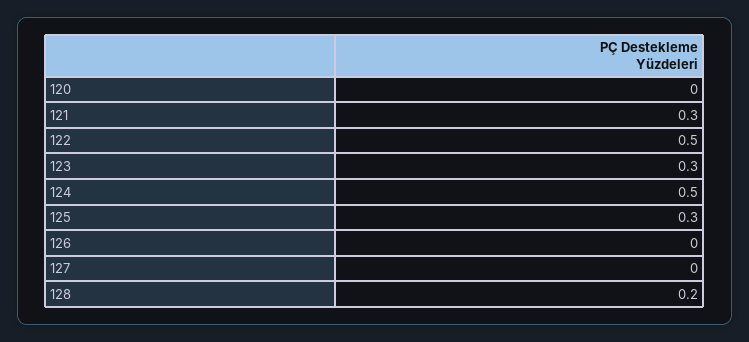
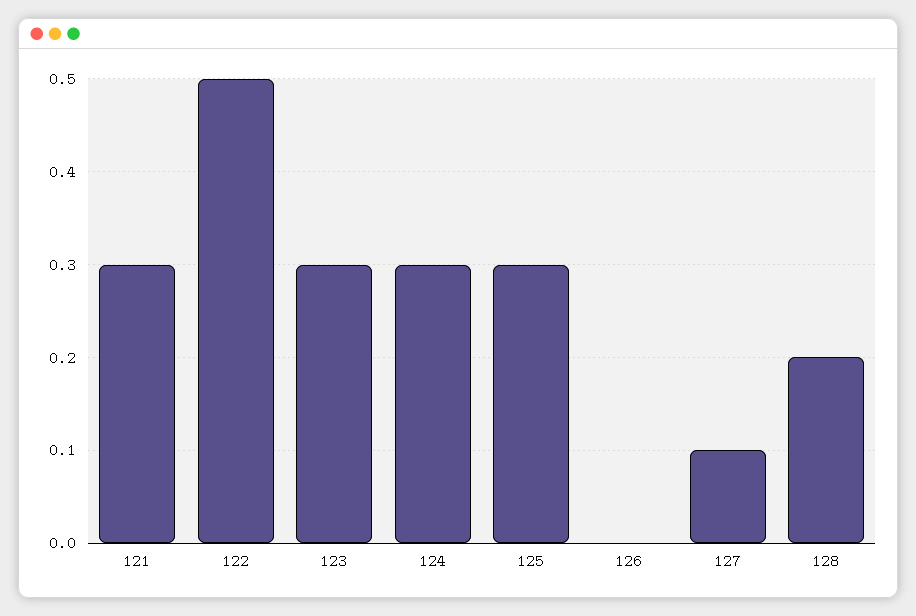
120: 0 -> none
124: 0.5 -> 0.3
127: 0 -> 0.1

